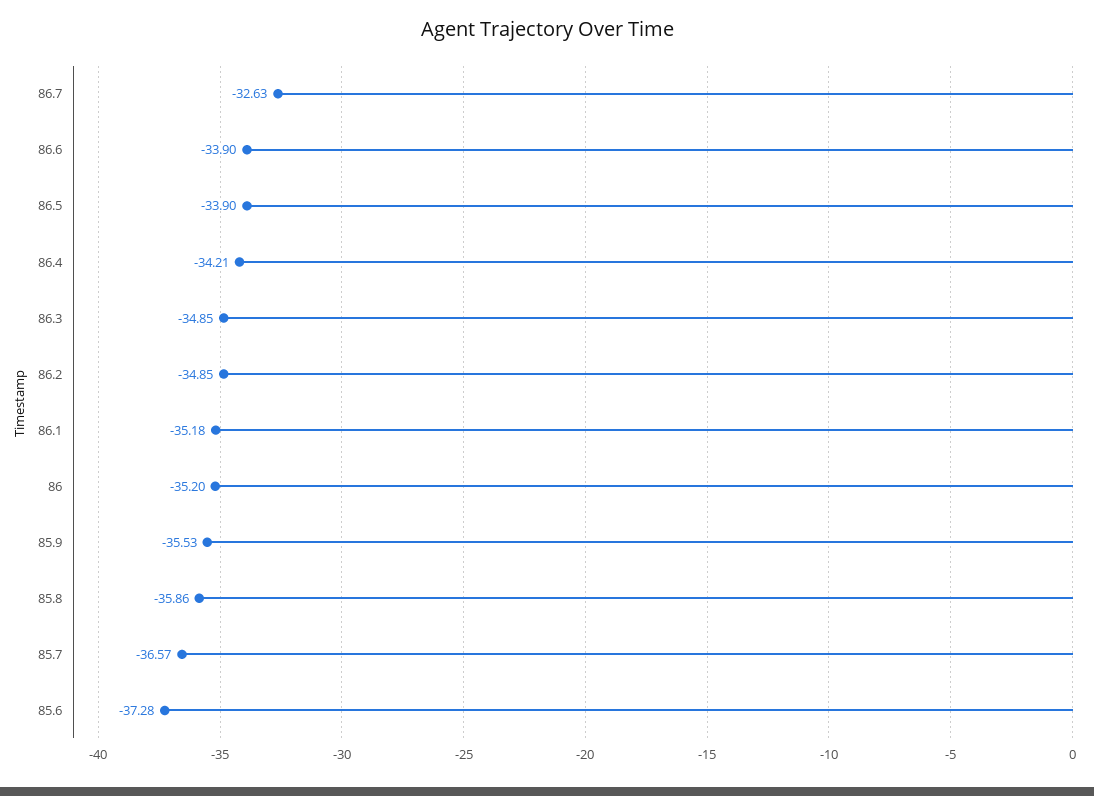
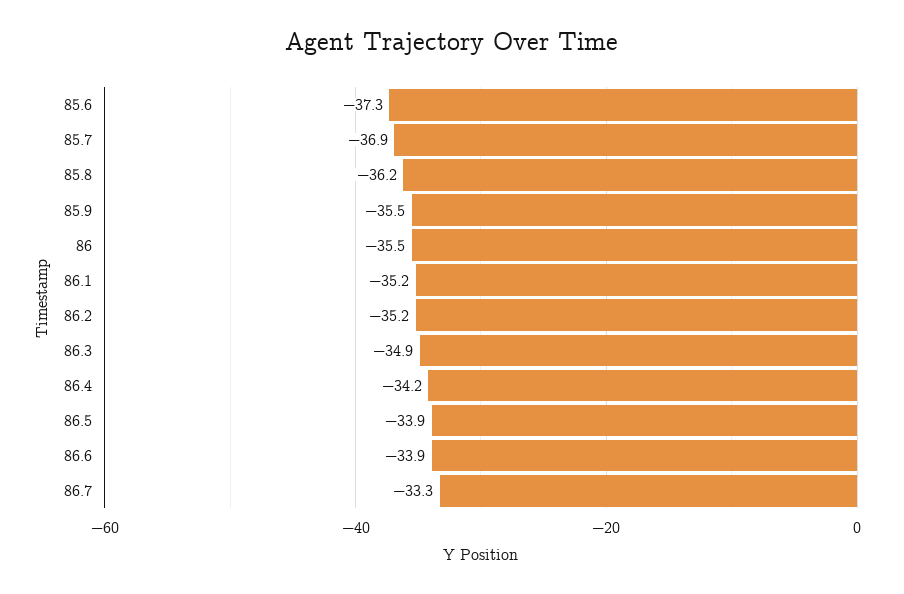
86.7: -32.63 -> -33.3
86.2: -34.85 -> -35.2
86: -35.2 -> -35.5
85.8: -35.86 -> -36.2
85.7: -36.57 -> -36.9

